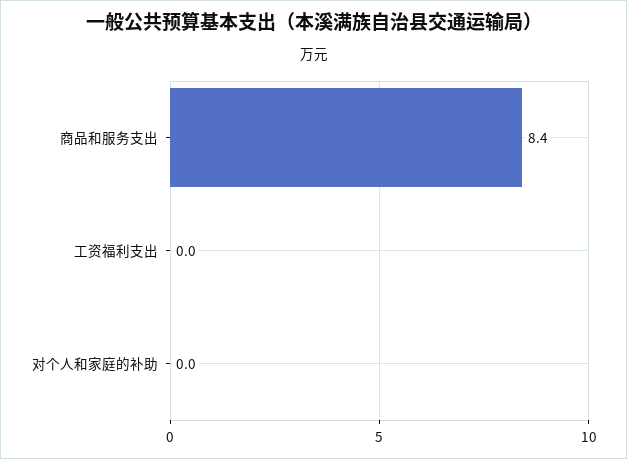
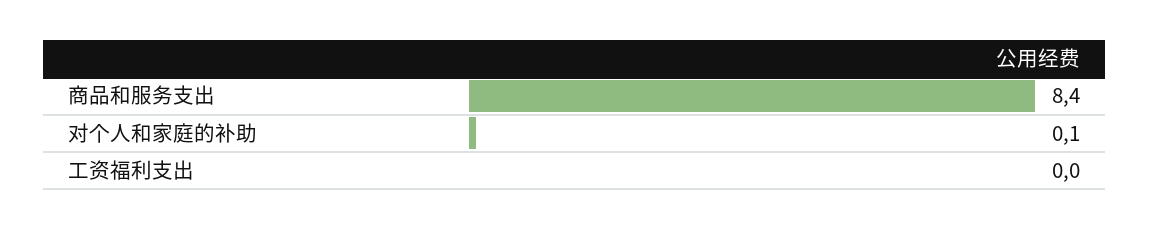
对个人和家庭的补助: 0 -> 0.1

